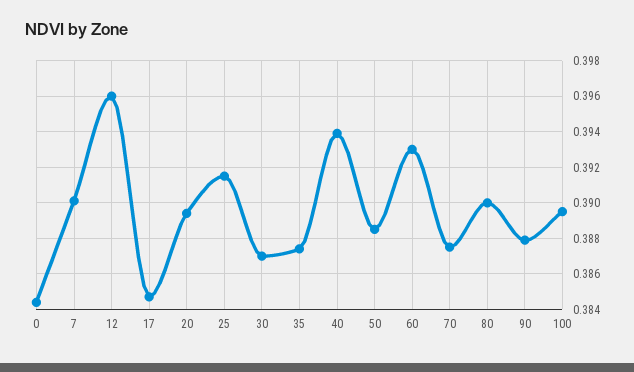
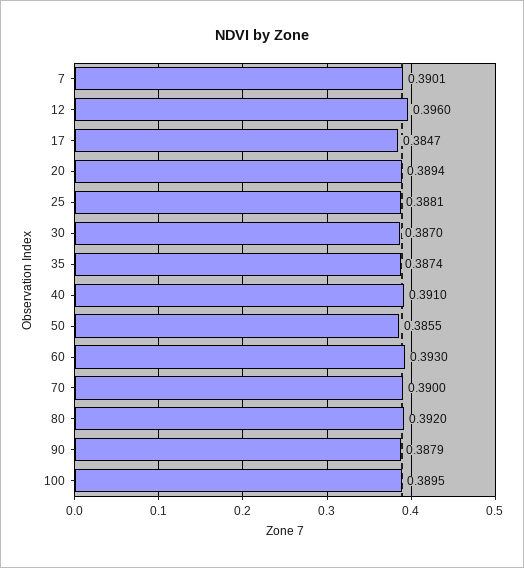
0: 0.3845 -> none
25: 0.3915 -> 0.3881
40: 0.394 -> 0.391
50: 0.3885 -> 0.3855
70: 0.3875 -> 0.39
80: 0.39 -> 0.392

